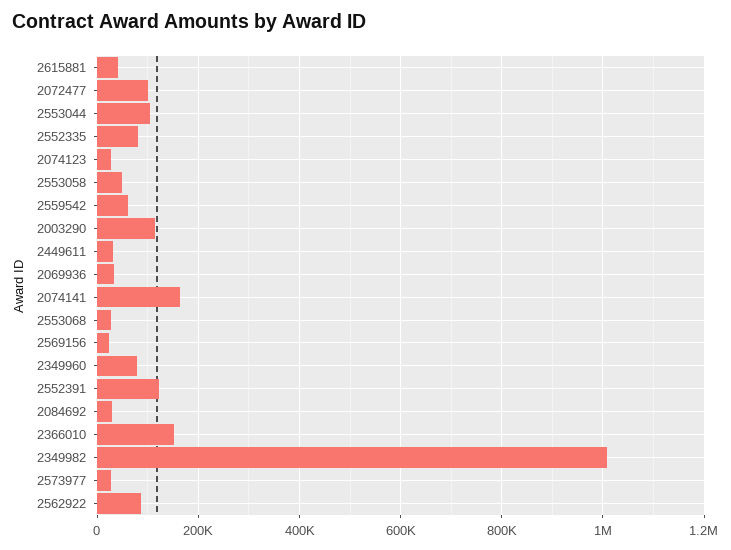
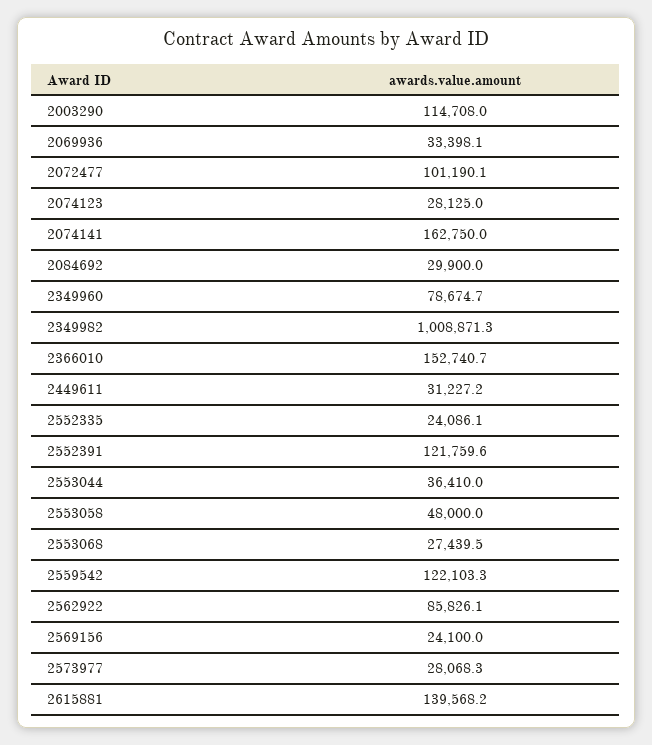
2615881: 40000 -> 139568.2
2553044: 100000 -> 36410
2552335: 80000 -> 24086.1
2559542: 60000 -> 122103.3

